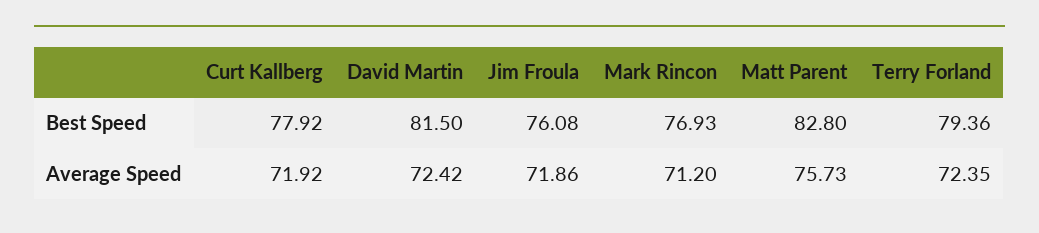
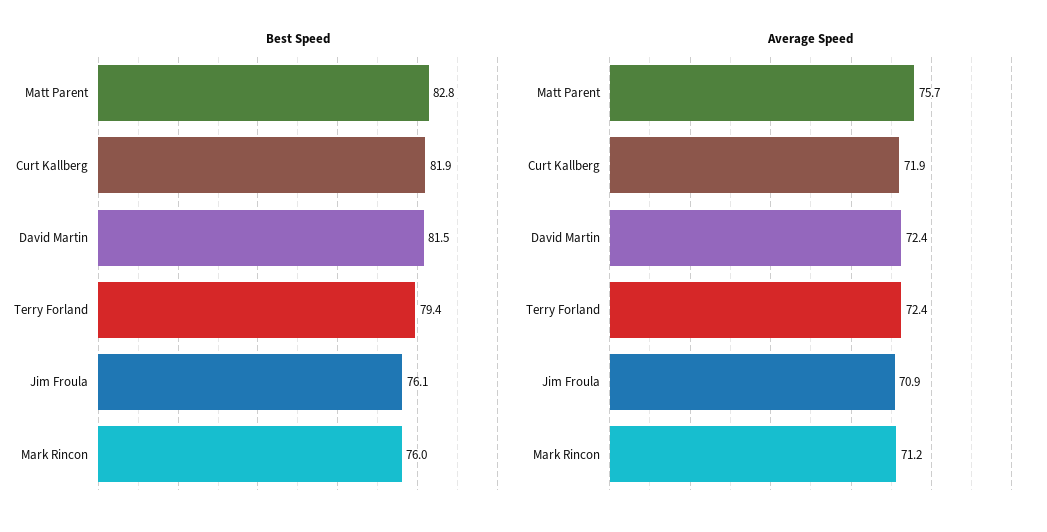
Best Speed, Curt Kallberg: 77.92 -> 81.9
Best Speed, Mark Rincon: 76.93 -> 76
Average Speed, Jim Froula: 71.86 -> 70.9

